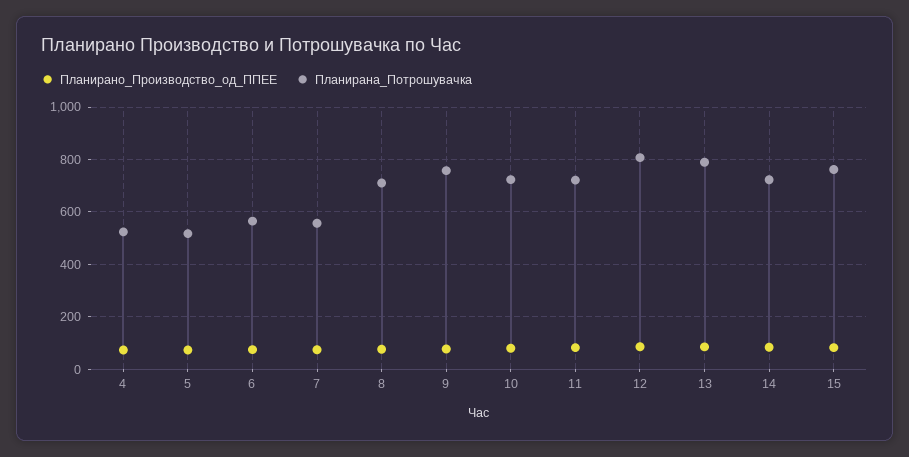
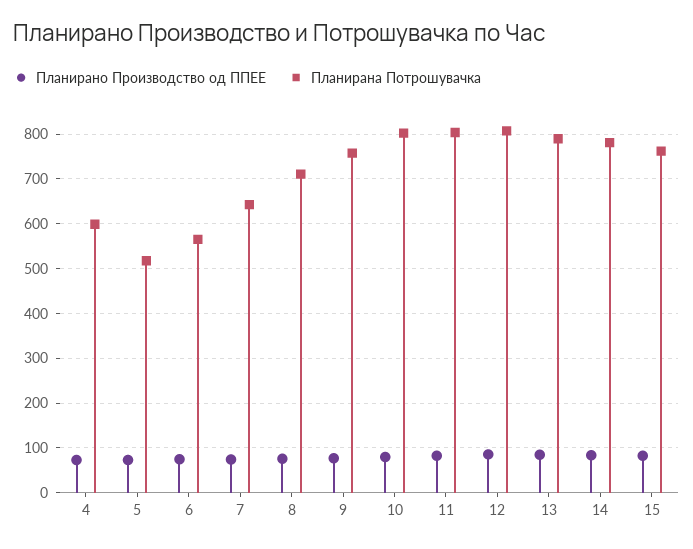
Планирана_Потрошувачка, 4: 525 -> 600
Планирана_Потрошувачка, 7: 550 -> 640
Планирана_Потрошувачка, 10: 725 -> 800
Планирана_Потрошувачка, 11: 725 -> 800
Планирана_Потрошувачка, 14: 725 -> 780

